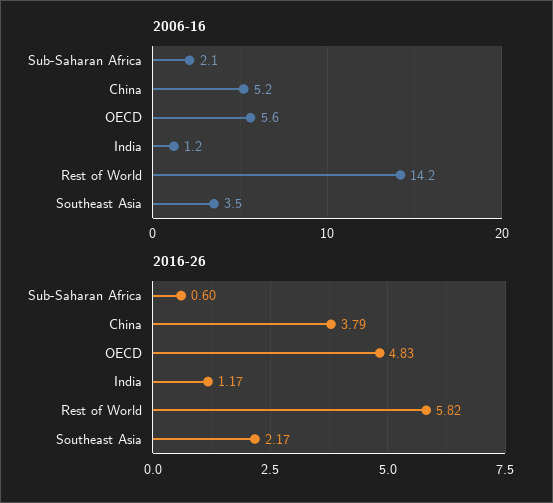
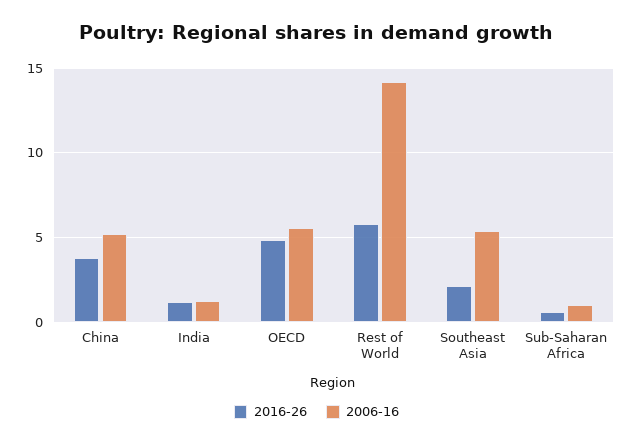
2006-16, Sub-Saharan Africa: 2.1 -> 1
2006-16, Southeast Asia: 3.5 -> 5.5

